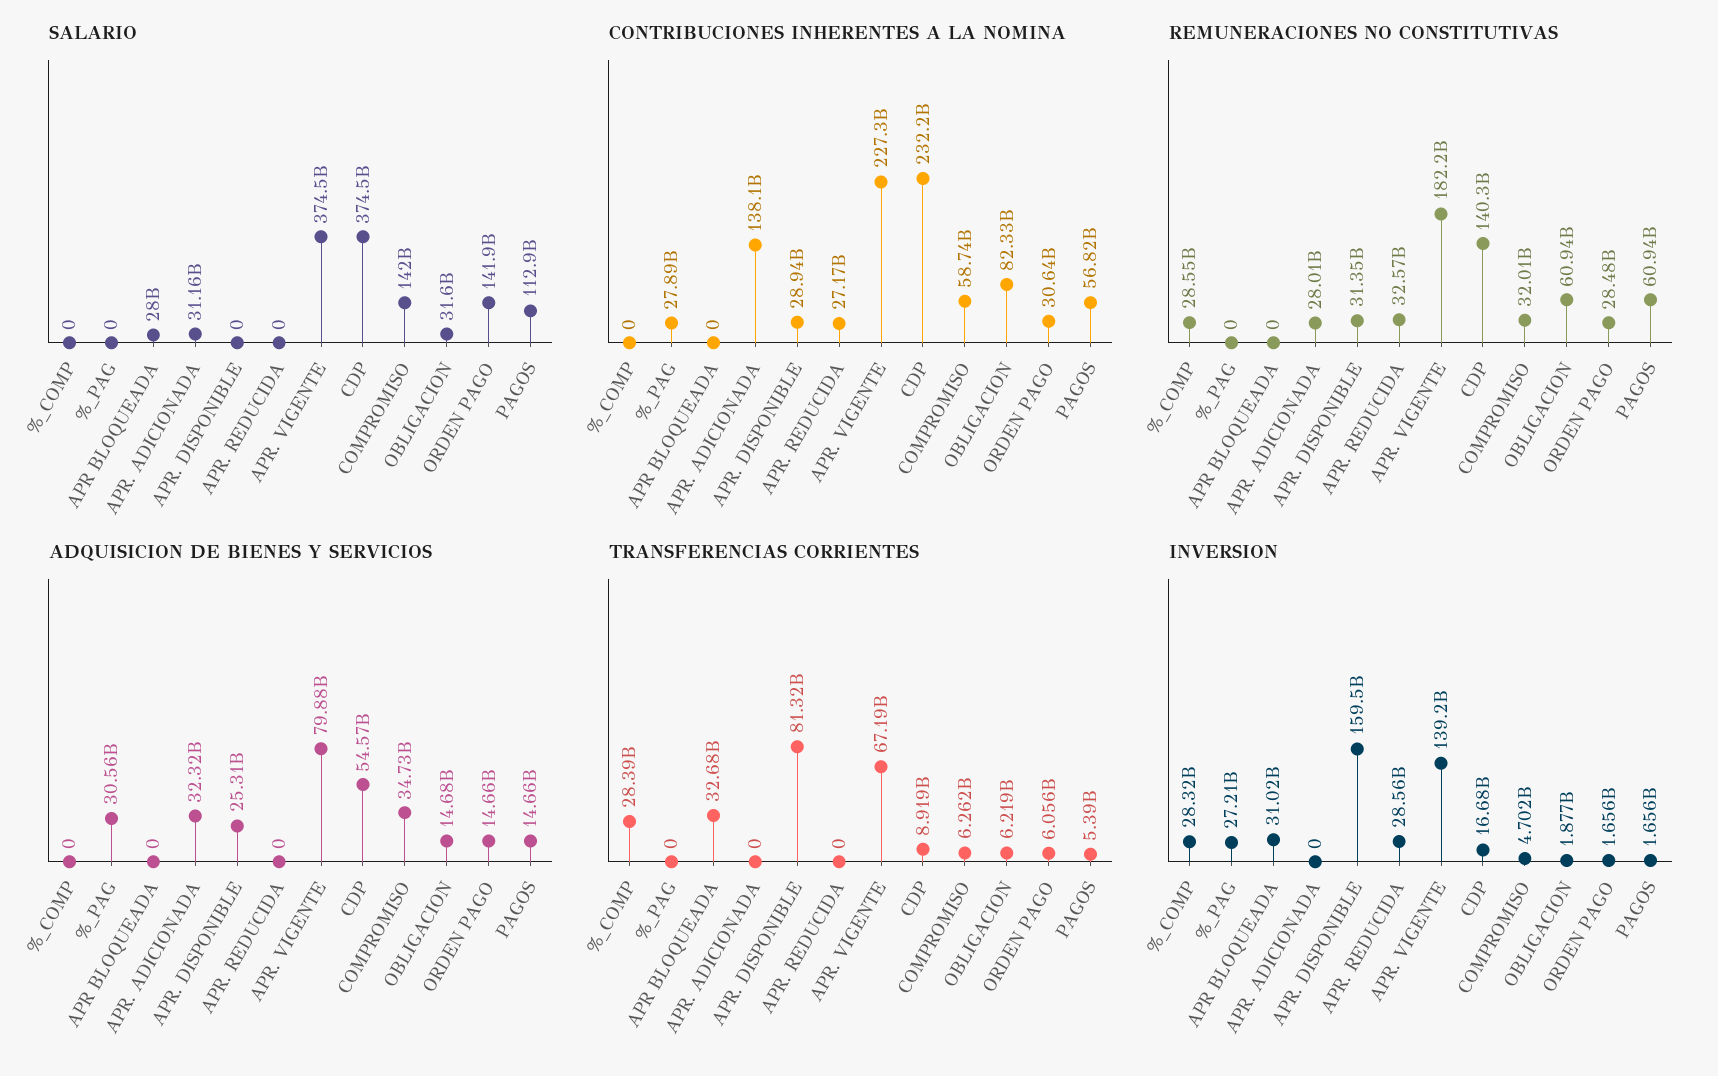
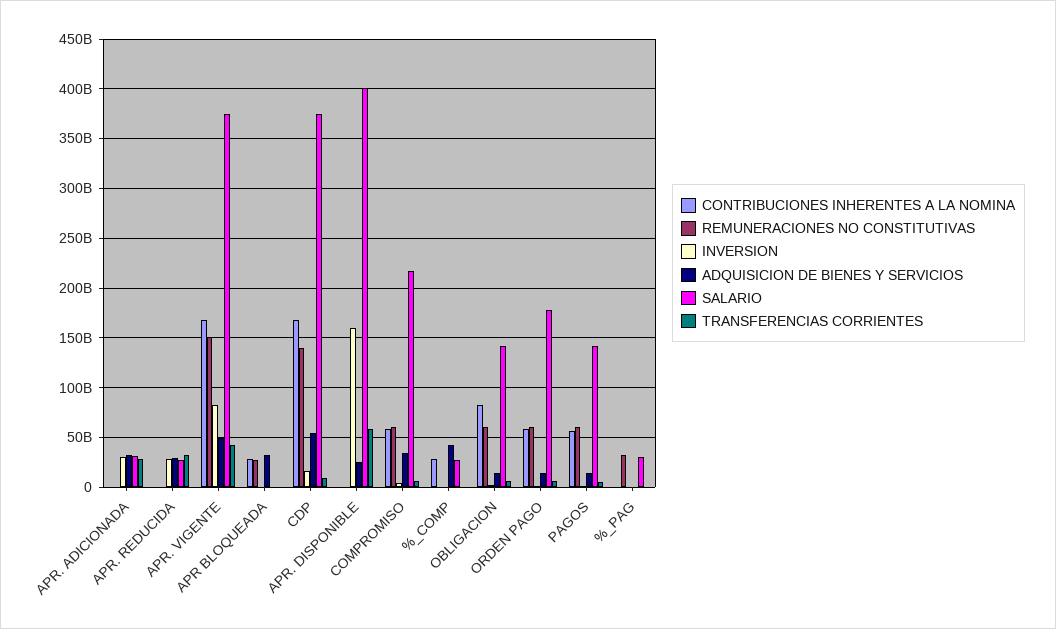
SALARIO, %_COMP: 0 -> 30000000000
SALARIO, %_PAG: 0 -> 30000000000
SALARIO, APR BLOQUEADA: 28000000000 -> 0
SALARIO, APR. DISPONIBLE: 0 -> 400000000000
SALARIO, APR. REDUCIDA: 0 -> 30000000000
SALARIO, COMPROMISO: 142000000000 -> 220000000000
SALARIO, OBLIGACION: 31600000000 -> 140000000000
SALARIO, ORDEN PAGO: 141900000000 -> 180000000000
SALARIO, PAGOS: 112900000000 -> 140000000000
CONTRIBUCIONES INHERENTES A LA NOMINA, %_COMP: 0 -> 30000000000
CONTRIBUCIONES INHERENTES A LA NOMINA, %_PAG: 27890000000 -> 0
CONTRIBUCIONES INHERENTES A LA NOMINA, APR BLOQUEADA: 0 -> 30000000000
CONTRIBUCIONES INHERENTES A LA NOMINA, APR. ADICIONADA: 138100000000 -> 0
CONTRIBUCIONES INHERENTES A LA NOMINA, APR. DISPONIBLE: 28940000000 -> 0
CONTRIBUCIONES INHERENTES A LA NOMINA, APR. REDUCIDA: 27170000000 -> 0
CONTRIBUCIONES INHERENTES A LA NOMINA, APR. VIGENTE: 227300000000 -> 170000000000
CONTRIBUCIONES INHERENTES A LA NOMINA, CDP: 232200000000 -> 170000000000
CONTRIBUCIONES INHERENTES A LA NOMINA, ORDEN PAGO: 30640000000 -> 60000000000
REMUNERACIONES NO CONSTITUTIVAS, %_COMP: 28550000000 -> 0
REMUNERACIONES NO CONSTITUTIVAS, %_PAG: 0 -> 30000000000
REMUNERACIONES NO CONSTITUTIVAS, APR BLOQUEADA: 0 -> 30000000000
REMUNERACIONES NO CONSTITUTIVAS, APR. ADICIONADA: 28010000000 -> 0
REMUNERACIONES NO CONSTITUTIVAS, APR. DISPONIBLE: 31350000000 -> 0
REMUNERACIONES NO CONSTITUTIVAS, APR. REDUCIDA: 32570000000 -> 0
REMUNERACIONES NO CONSTITUTIVAS, APR. VIGENTE: 182200000000 -> 150000000000
REMUNERACIONES NO CONSTITUTIVAS, COMPROMISO: 32010000000 -> 60000000000
REMUNERACIONES NO CONSTITUTIVAS, ORDEN PAGO: 28480000000 -> 60000000000
ADQUISICION DE BIENES Y SERVICIOS, %_COMP: 0 -> 40000000000
ADQUISICION DE BIENES Y SERVICIOS, %_PAG: 30560000000 -> 0
ADQUISICION DE BIENES Y SERVICIOS, APR BLOQUEADA: 0 -> 30000000000
ADQUISICION DE BIENES Y SERVICIOS, APR. REDUCIDA: 0 -> 30000000000
ADQUISICION DE BIENES Y SERVICIOS, APR. VIGENTE: 79880000000 -> 50000000000
TRANSFERENCIAS CORRIENTES, %_COMP: 28390000000 -> 0
TRANSFERENCIAS CORRIENTES, APR BLOQUEADA: 32680000000 -> 0
TRANSFERENCIAS CORRIENTES, APR. ADICIONADA: 0 -> 30000000000
TRANSFERENCIAS CORRIENTES, APR. DISPONIBLE: 81320000000 -> 60000000000
TRANSFERENCIAS CORRIENTES, APR. REDUCIDA: 0 -> 30000000000
TRANSFERENCIAS CORRIENTES, APR. VIGENTE: 67190000000 -> 40000000000
INVERSION, %_COMP: 28320000000 -> 0
INVERSION, %_PAG: 27210000000 -> 0
INVERSION, APR BLOQUEADA: 31020000000 -> 0
INVERSION, APR. ADICIONADA: 0 -> 30000000000
INVERSION, APR. VIGENTE: 139200000000 -> 80000000000

